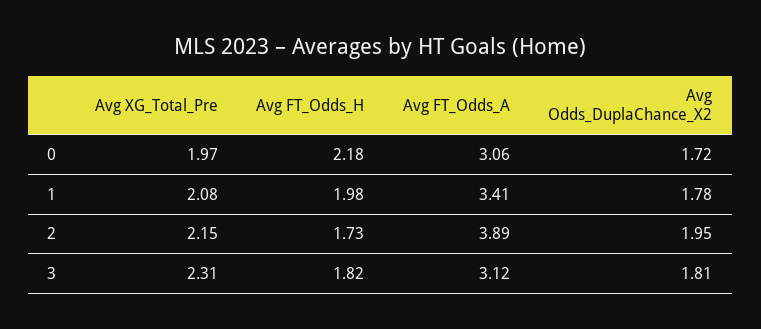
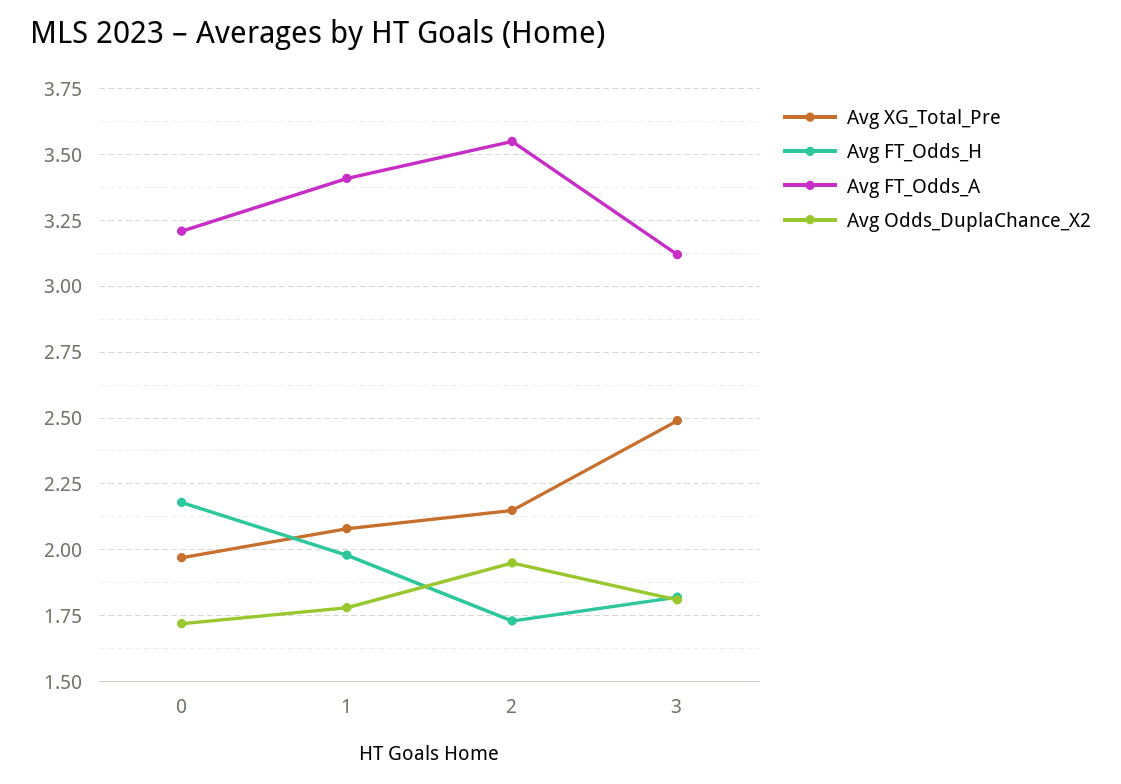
Avg FT_Odds_A, 0: 3.06 -> 3.2
Avg FT_Odds_A, 2: 3.89 -> 3.55
Avg XG_Total_Pre, 3: 2.31 -> 2.5

